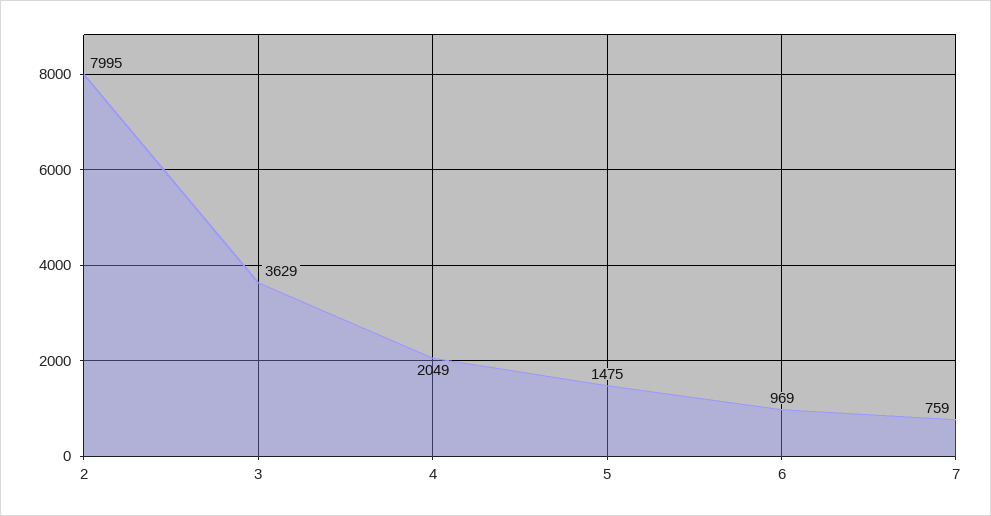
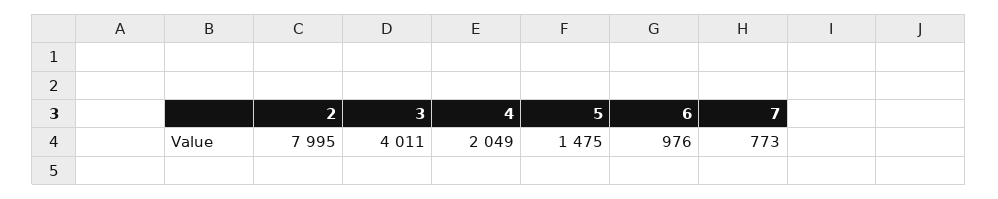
3: 3629 -> 4011
6: 969 -> 976
7: 759 -> 773

